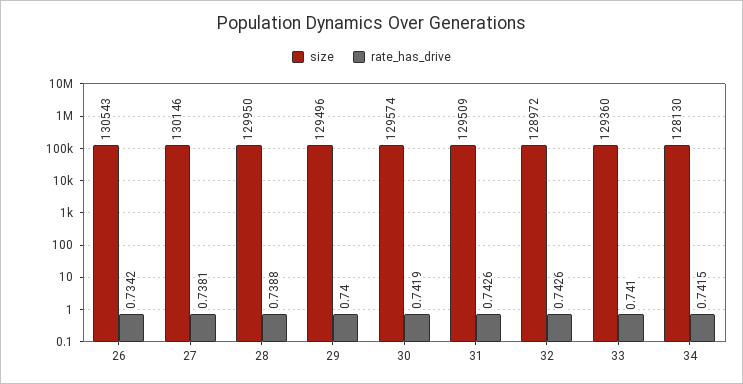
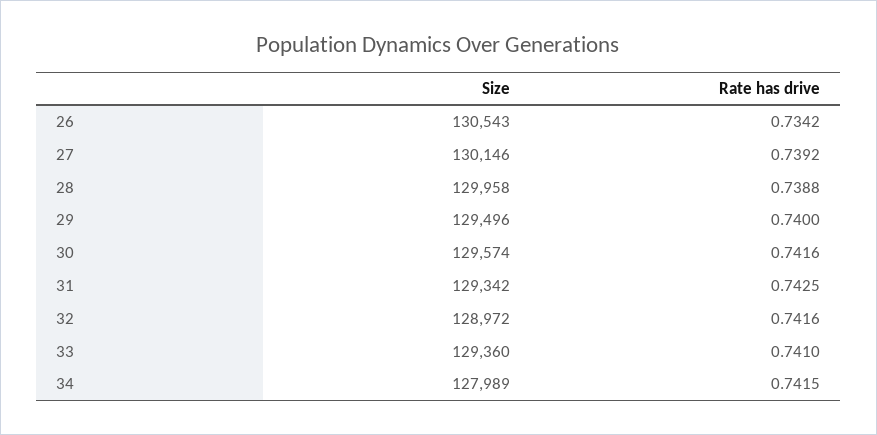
rate_has_drive, 27: 0.7381 -> 0.7392
size, 28: 129950 -> 129958
rate_has_drive, 30: 0.7419 -> 0.7416
size, 31: 129509 -> 129342
rate_has_drive, 31: 0.7426 -> 0.7425
rate_has_drive, 32: 0.7426 -> 0.7416
size, 34: 128130 -> 127989

